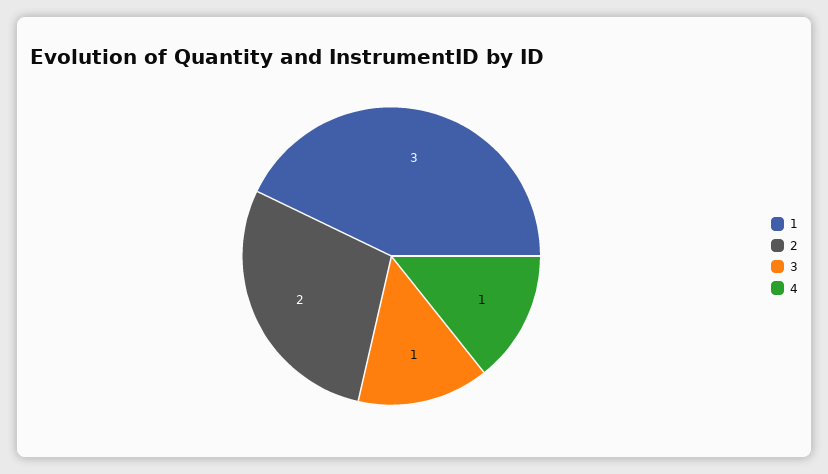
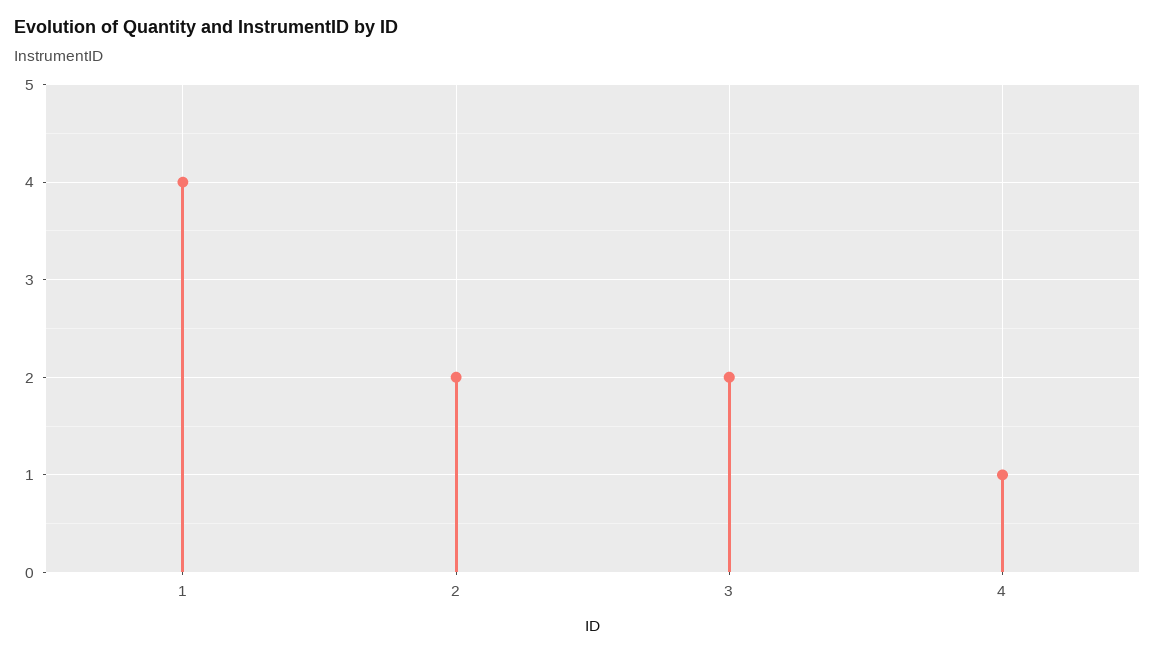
1: 3 -> 4
3: 1 -> 2

